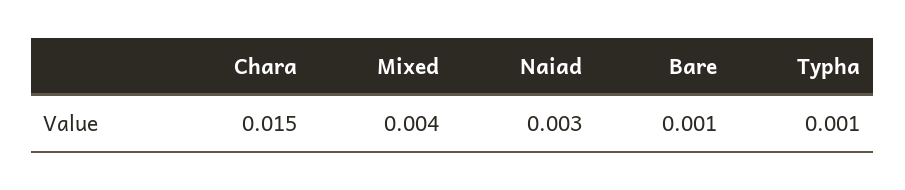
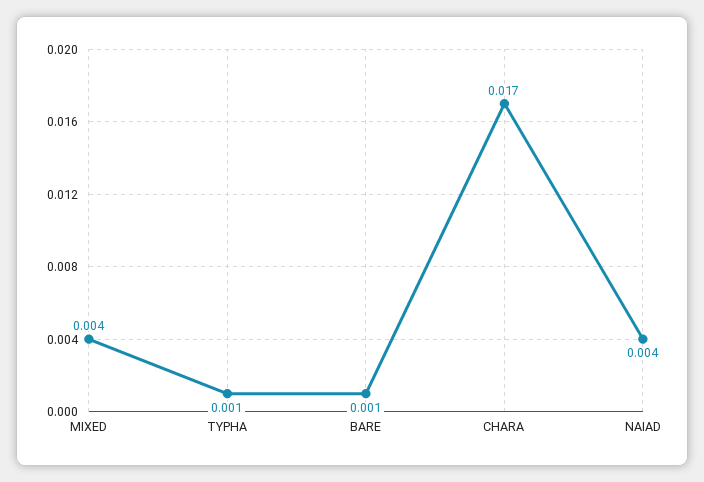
Chara: 0.015 -> 0.017
Naiad: 0.003 -> 0.004

